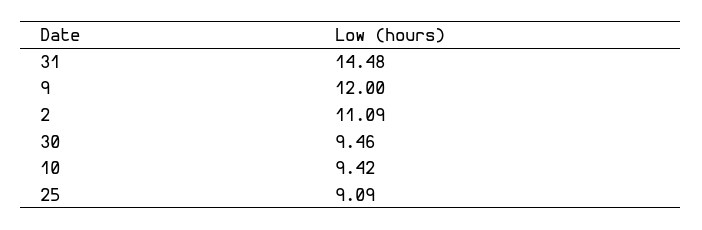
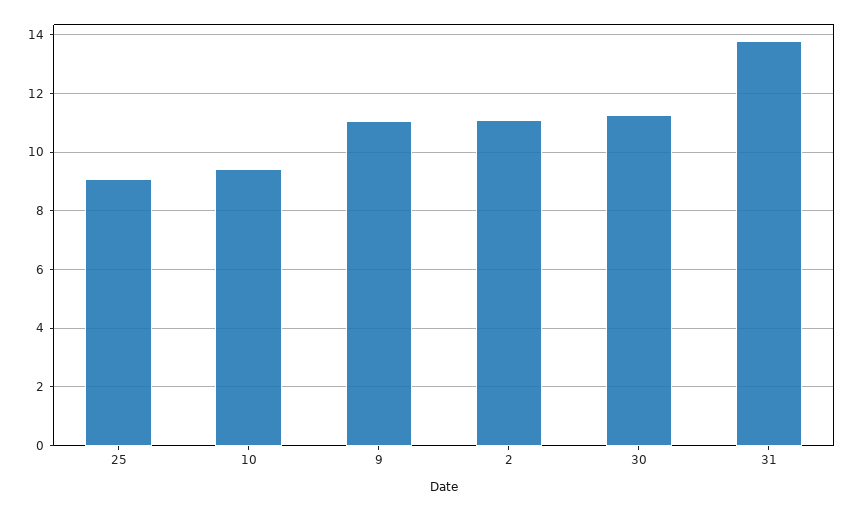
31: 14.48 -> 13.75
9: 12 -> 11
30: 9.46 -> 11.25

